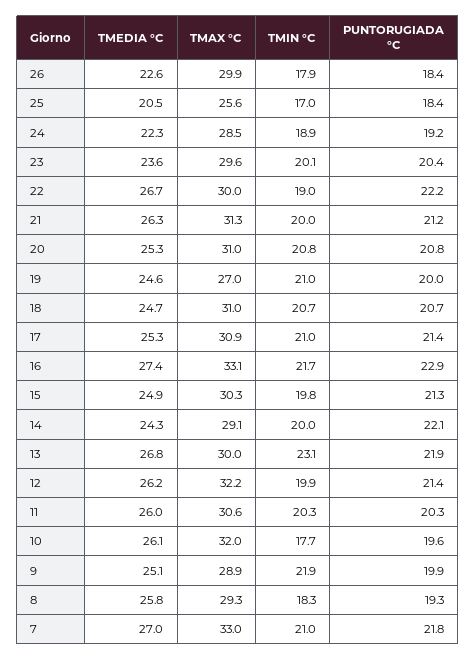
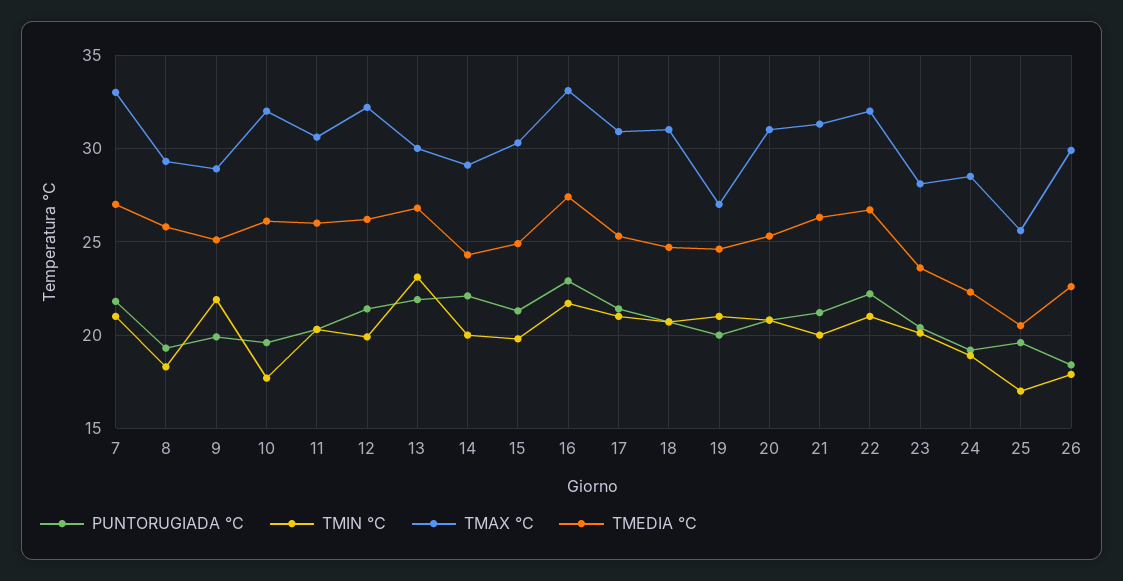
PUNTORUGIADA °C, 25: 18.4 -> 19.5
TMAX °C, 23: 29.6 -> 28
TMAX °C, 22: 30 -> 32
TMIN °C, 22: 19 -> 21

